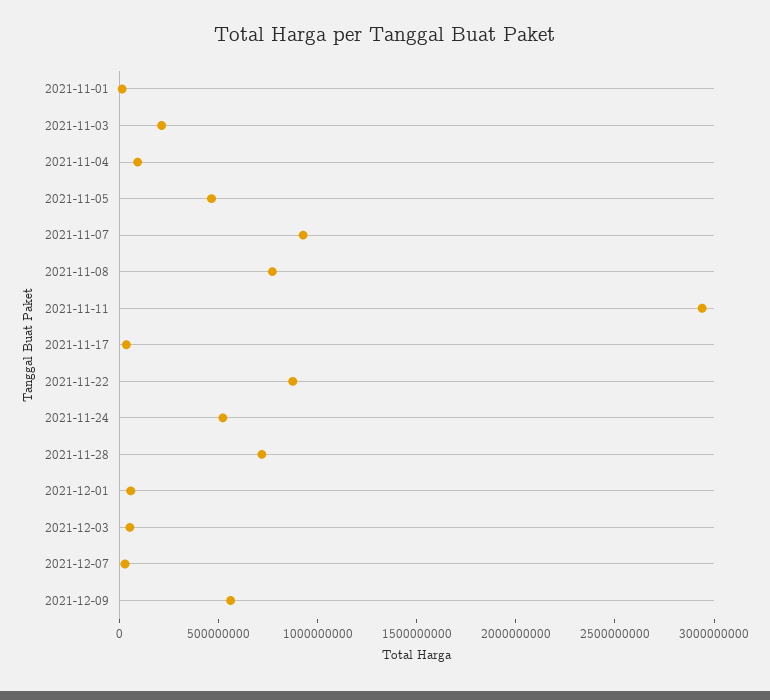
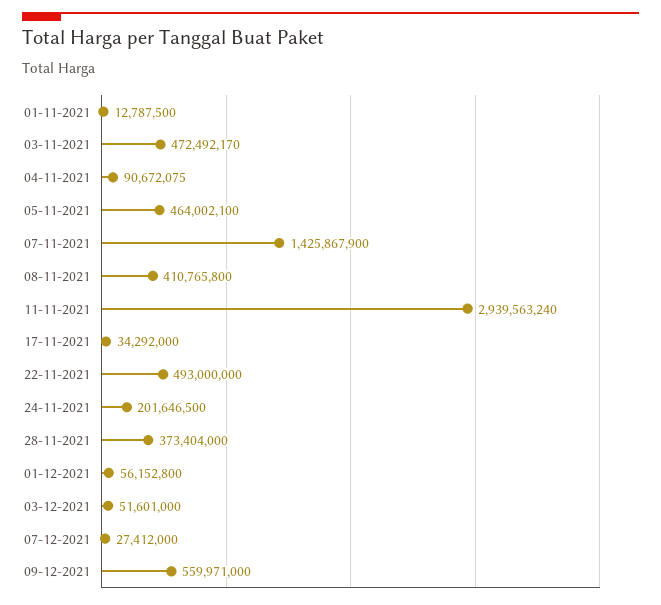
2021-11-03: 200000000 -> 472492170
2021-11-07: 900000000 -> 1425867900
2021-11-08: 800000000 -> 410765800
2021-11-22: 900000000 -> 493000000
2021-11-24: 500000000 -> 201646500
2021-11-28: 700000000 -> 373404000

